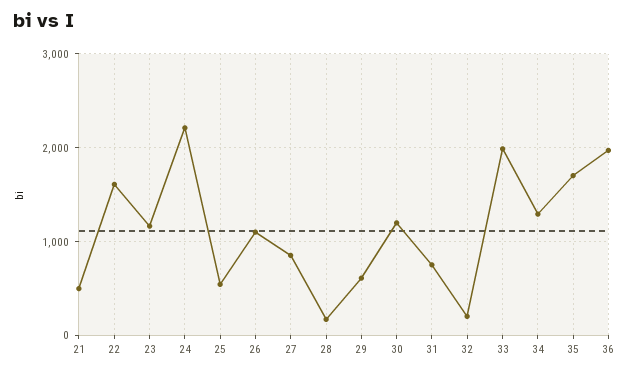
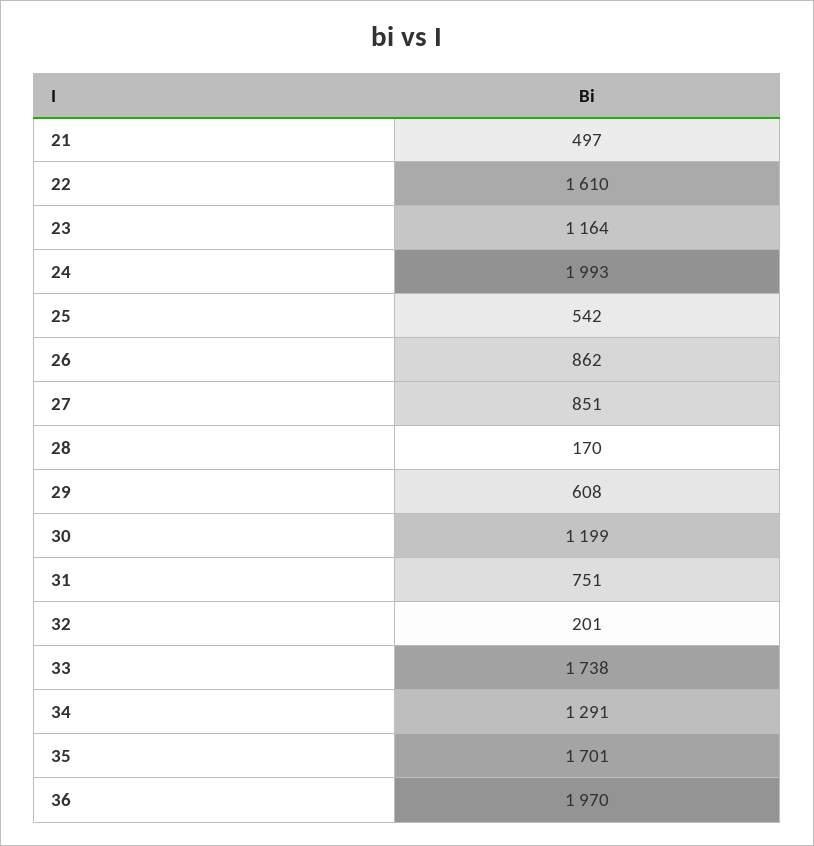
24: 2200 -> 1993
26: 1100 -> 862
33: 2000 -> 1738

